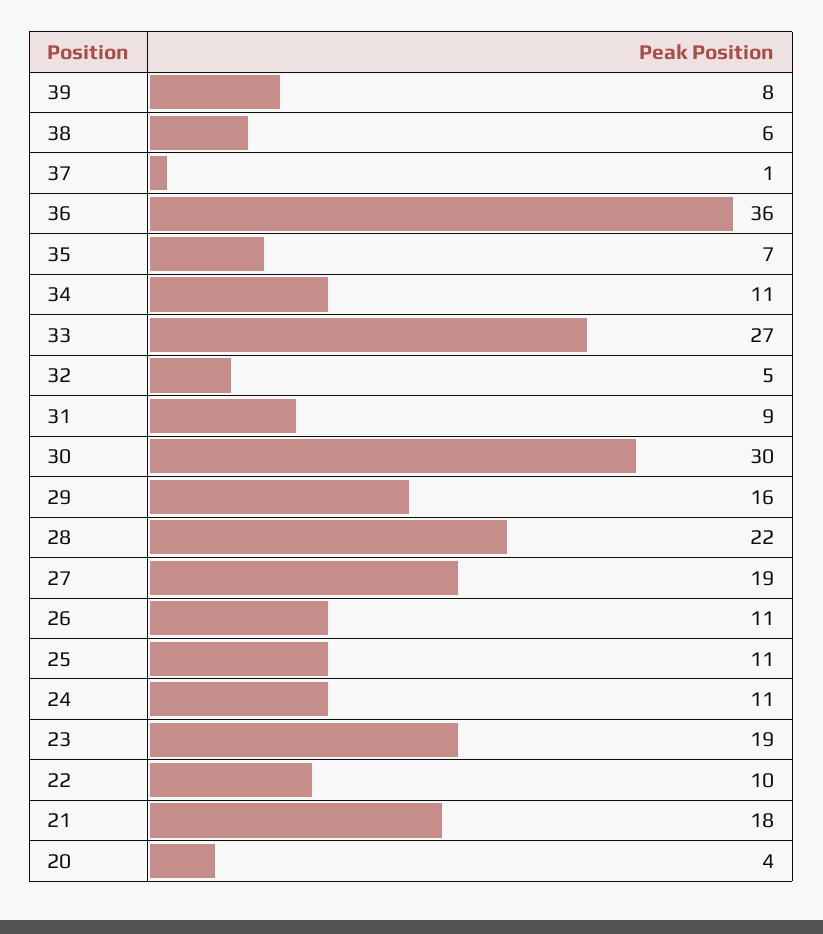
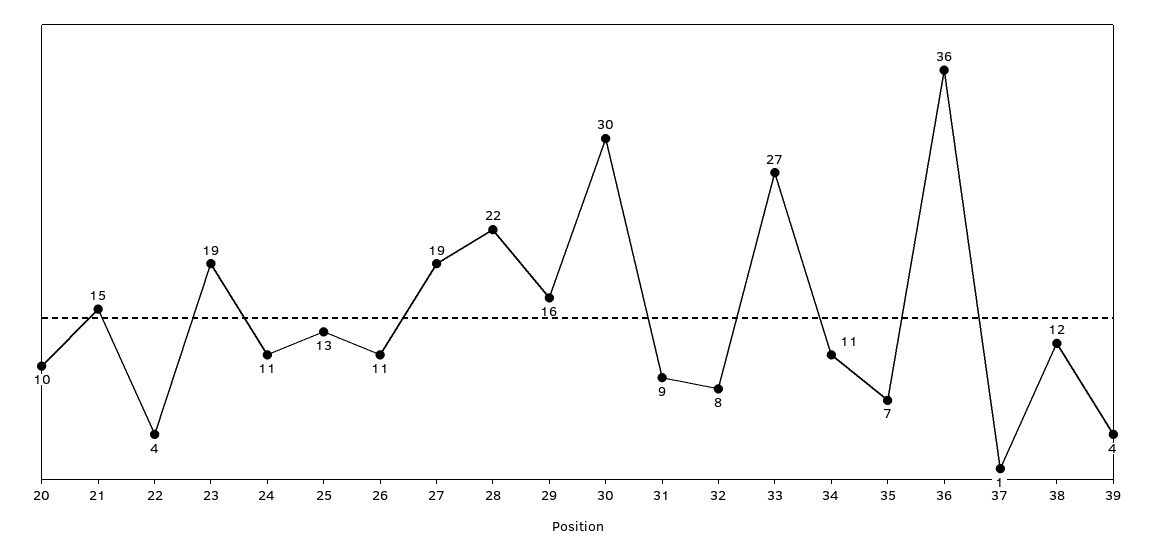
39: 8 -> 4
38: 6 -> 12
32: 5 -> 8
25: 11 -> 13
22: 10 -> 4
21: 18 -> 15
20: 4 -> 10

